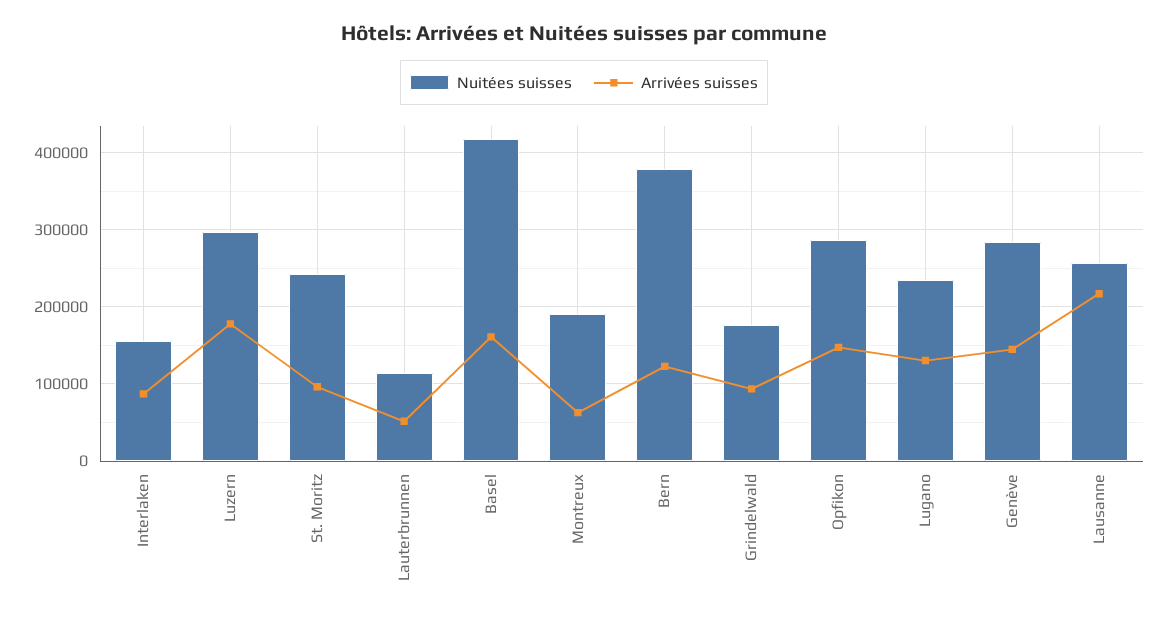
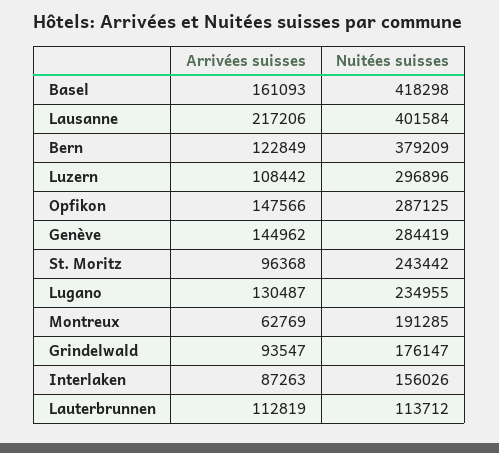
Arrivées suisses, Luzern: 180000 -> 108442
Arrivées suisses, Lauterbrunnen: 50000 -> 112819
Nuitées suisses, Lausanne: 260000 -> 401584

